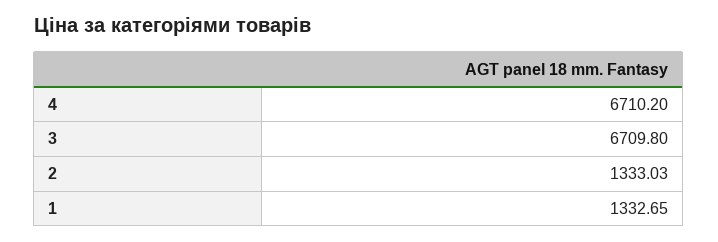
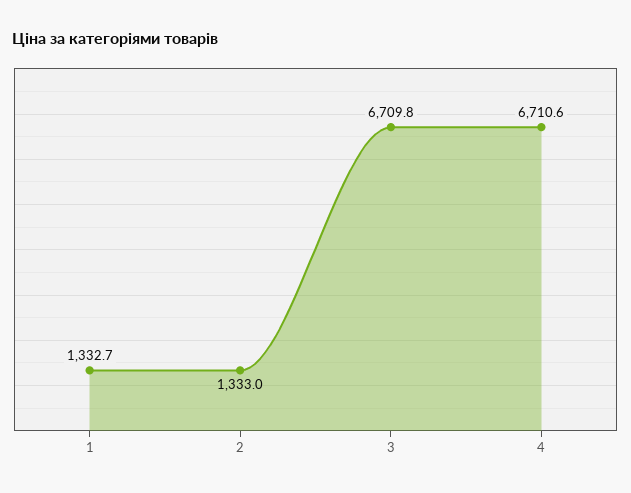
4: 6710.2 -> 6710.6

